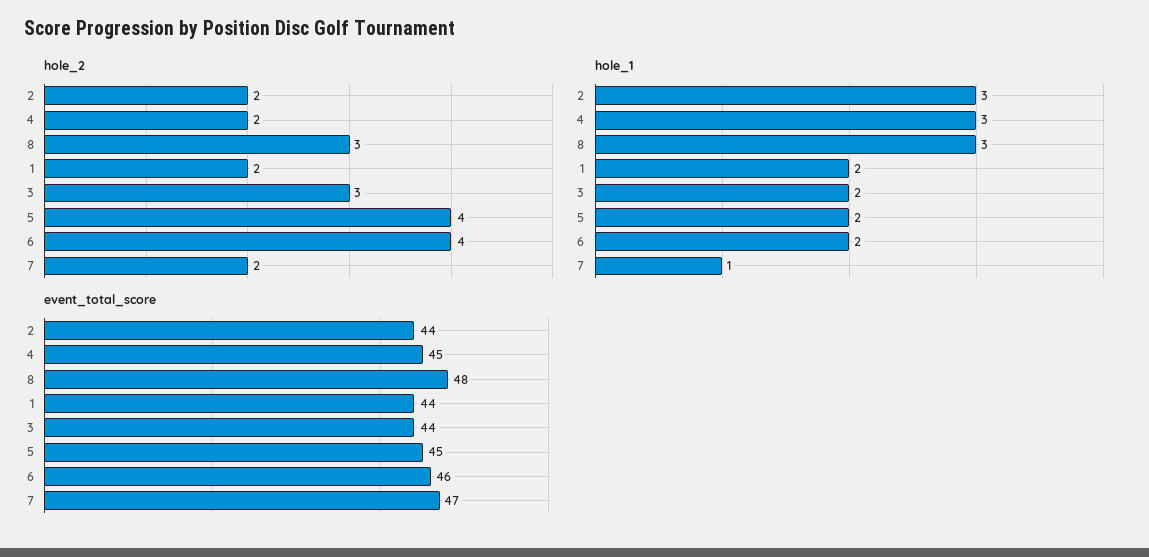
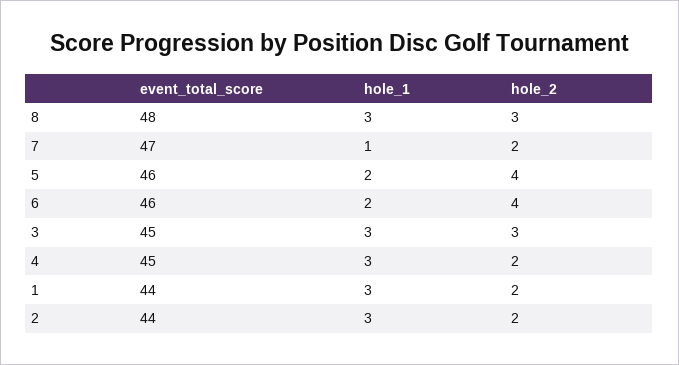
hole_1, 1: 2 -> 3
hole_1, 3: 2 -> 3
event_total_score, 3: 44 -> 45
event_total_score, 5: 45 -> 46

